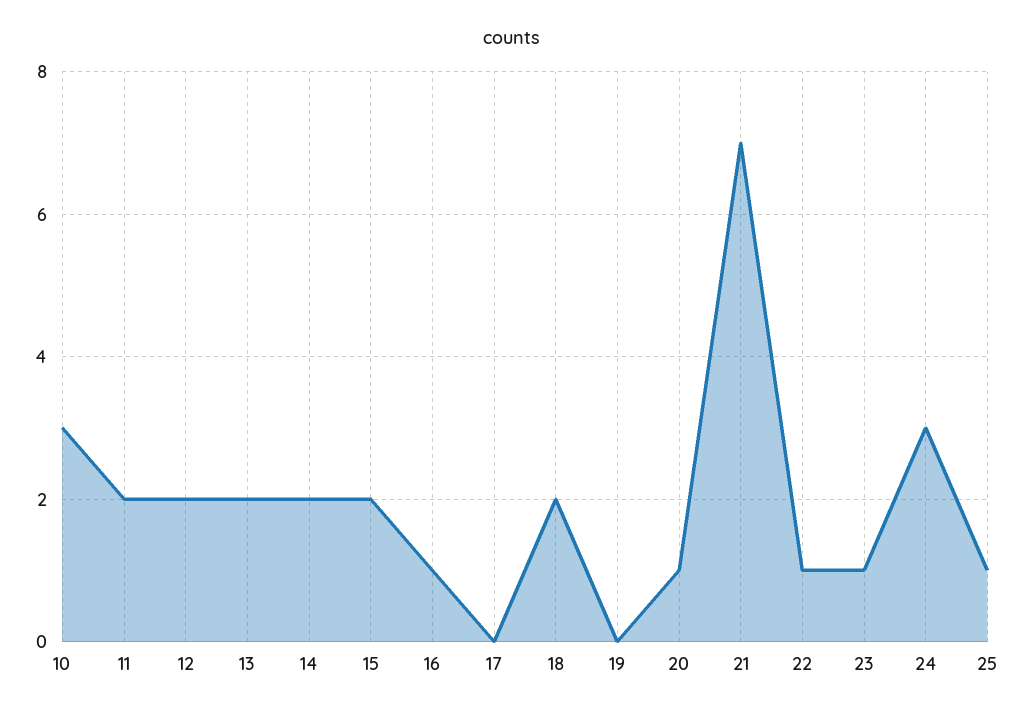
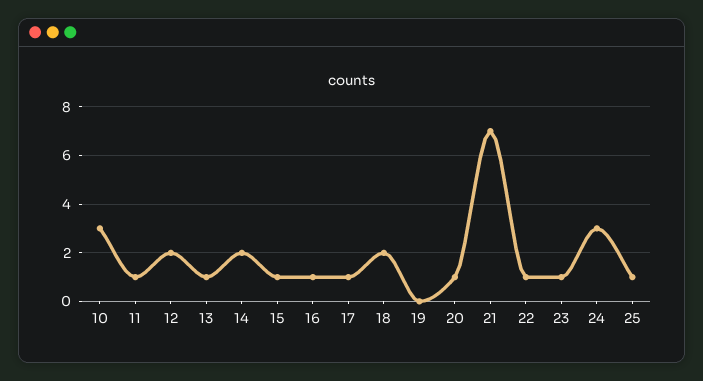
11: 2 -> 1
13: 2 -> 1
15: 2 -> 1
17: 0 -> 1

